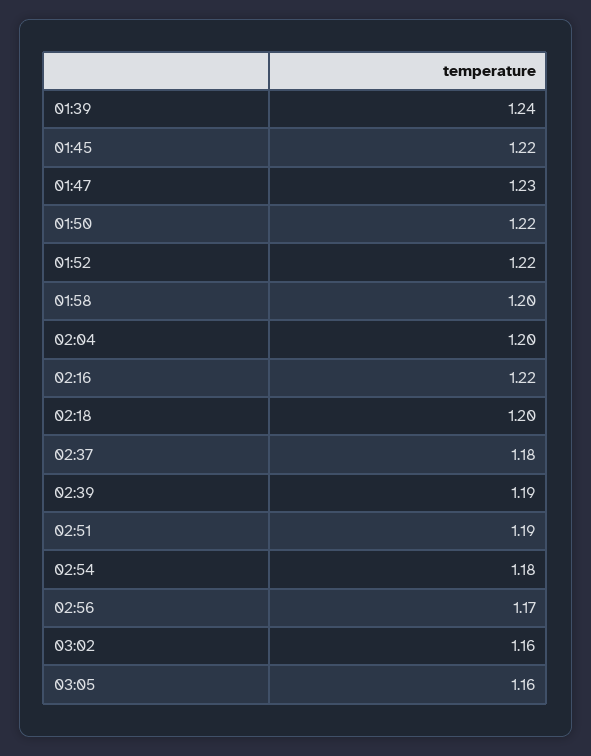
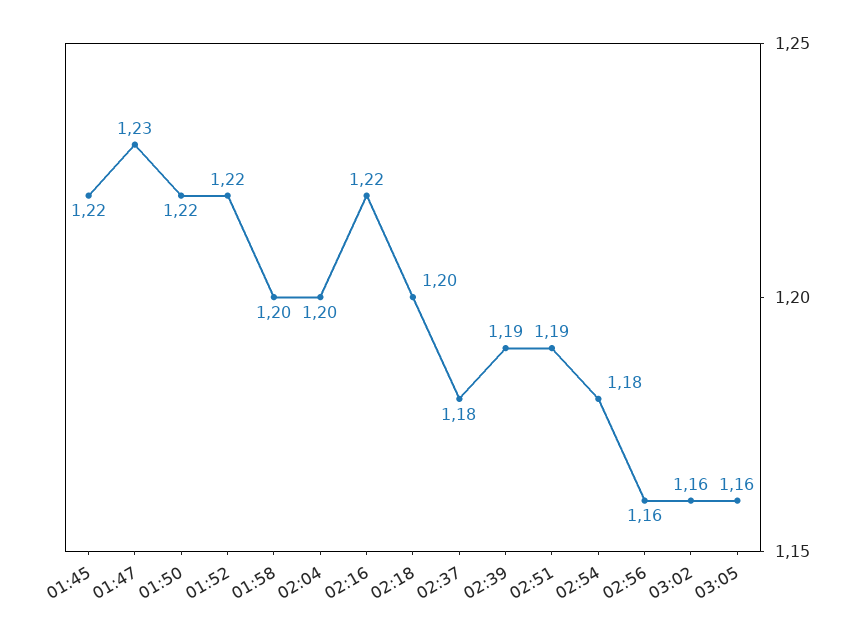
01:39: 1.24 -> none
02:56: 1.17 -> 1.16

